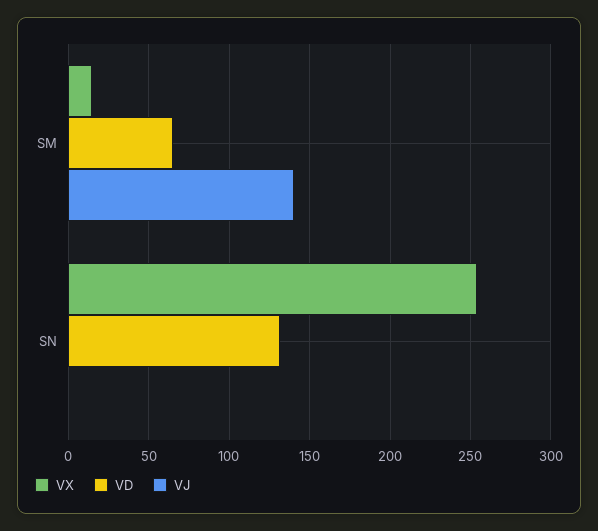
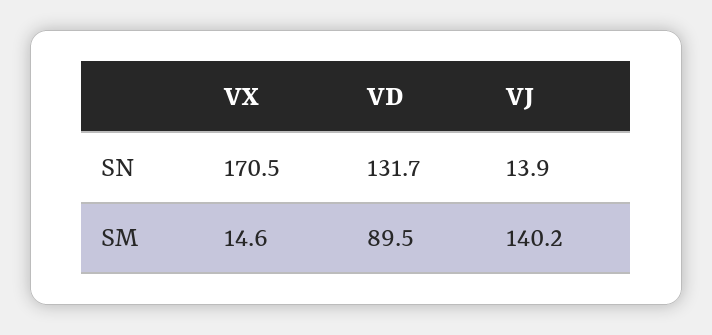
VD, SM: 65 -> 89.5
VX, SN: 255 -> 170.5
VJ, SN: 0 -> 13.9

